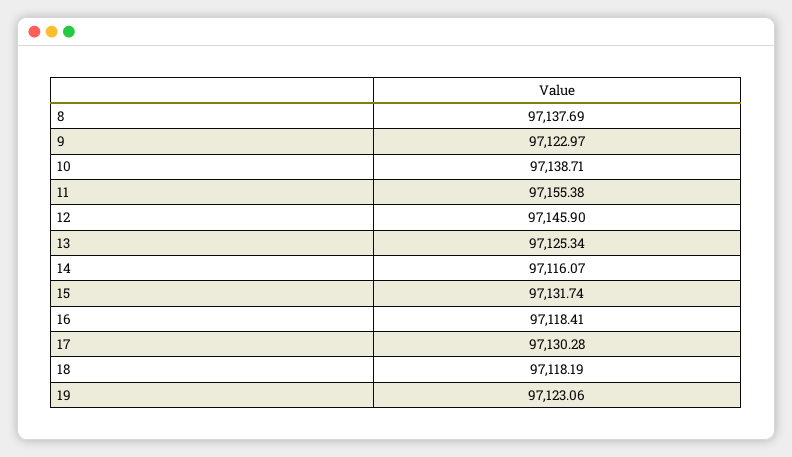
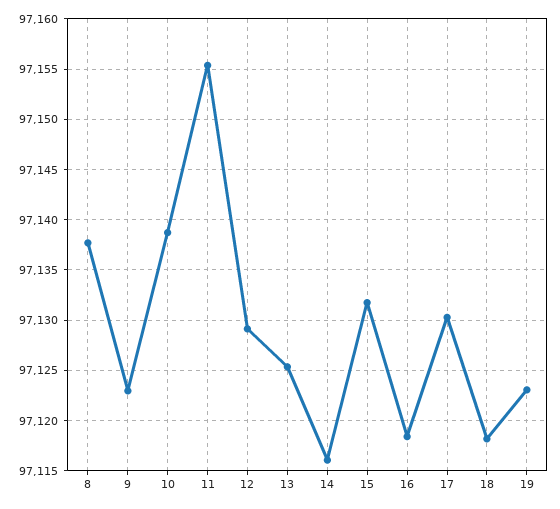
12: 97145.9 -> 97129

